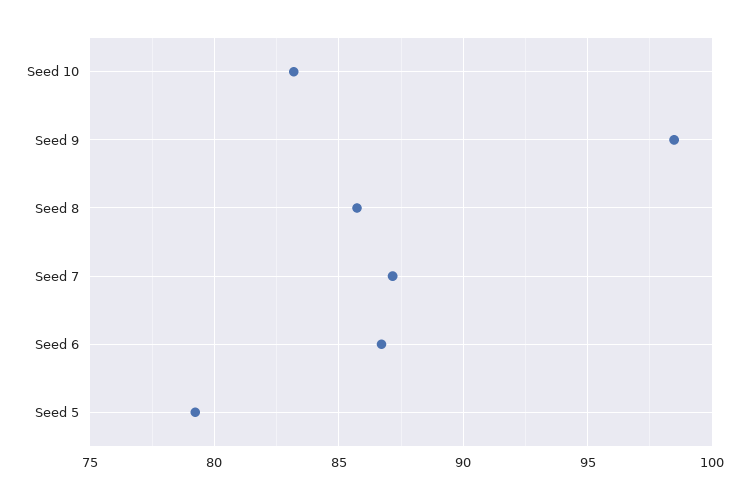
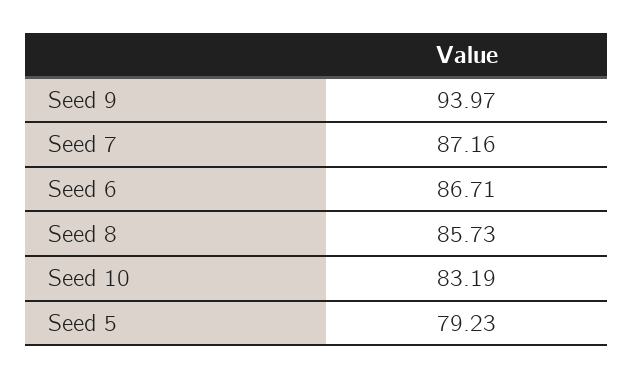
Seed 9: 98.5 -> 93.97

